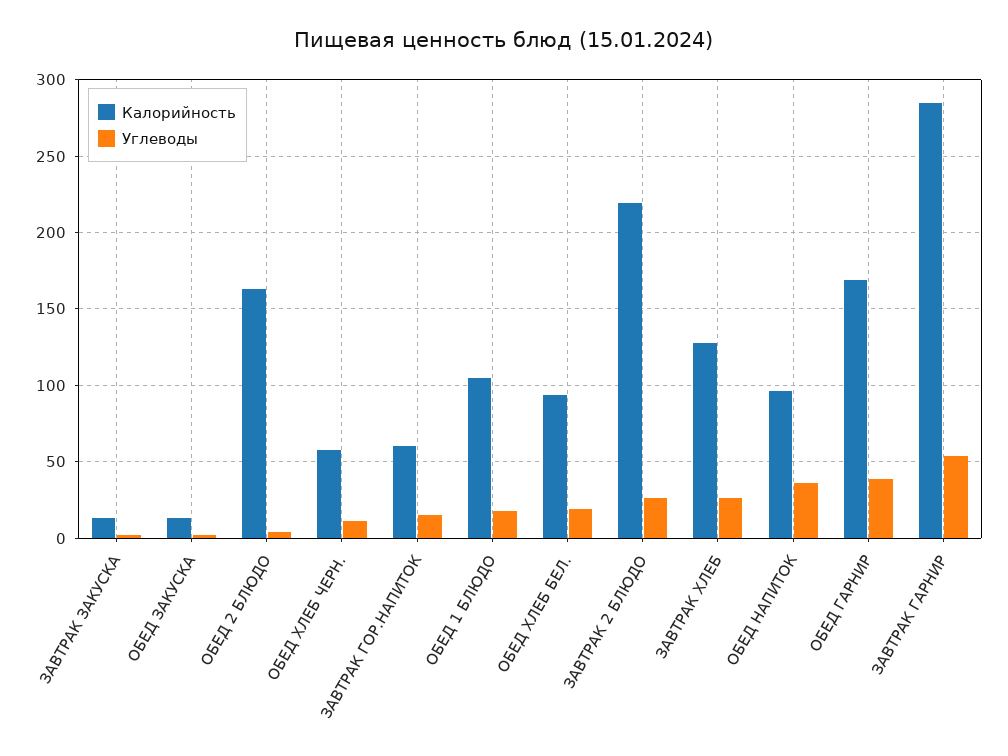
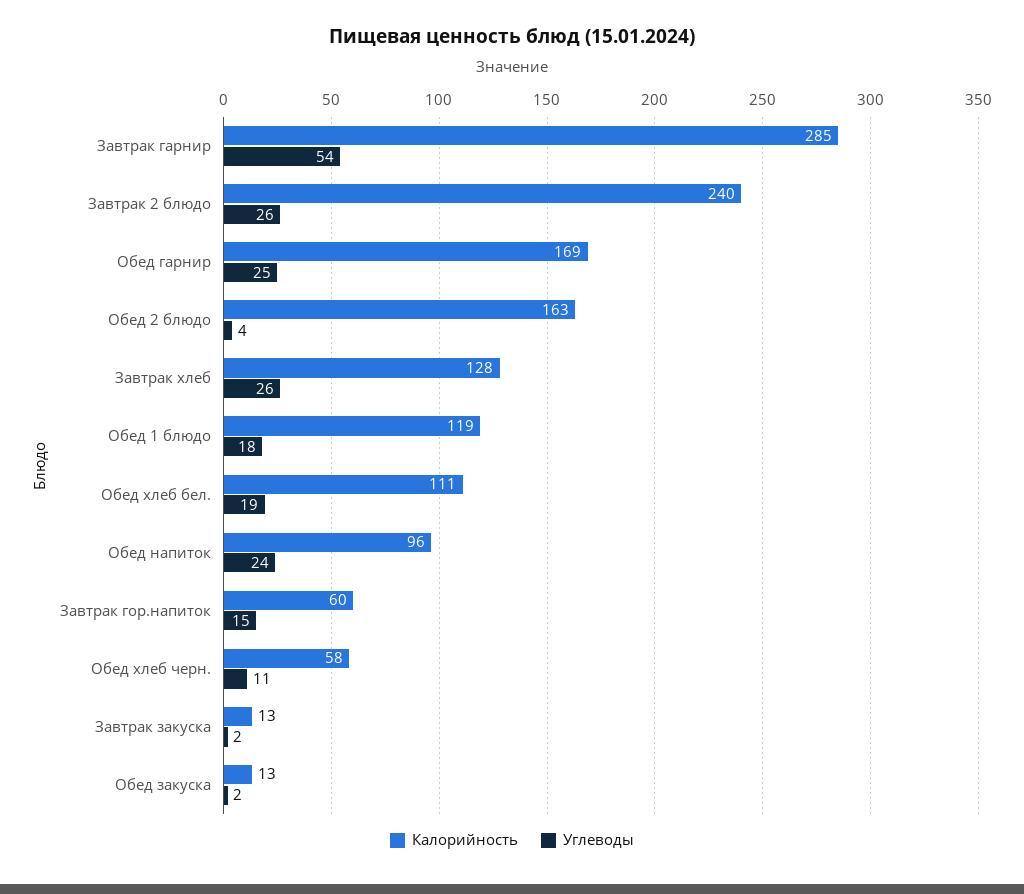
Калорийность, ОБЕД 1 БЛЮДО: 105 -> 119
Калорийность, ОБЕД ХЛЕБ БЕЛ.: 95 -> 111
Калорийность, ЗАВТРАК 2 БЛЮДО: 220 -> 240
Углеводы, ОБЕД НАПИТОК: 35 -> 24
Углеводы, ОБЕД ГАРНИР: 40 -> 25

